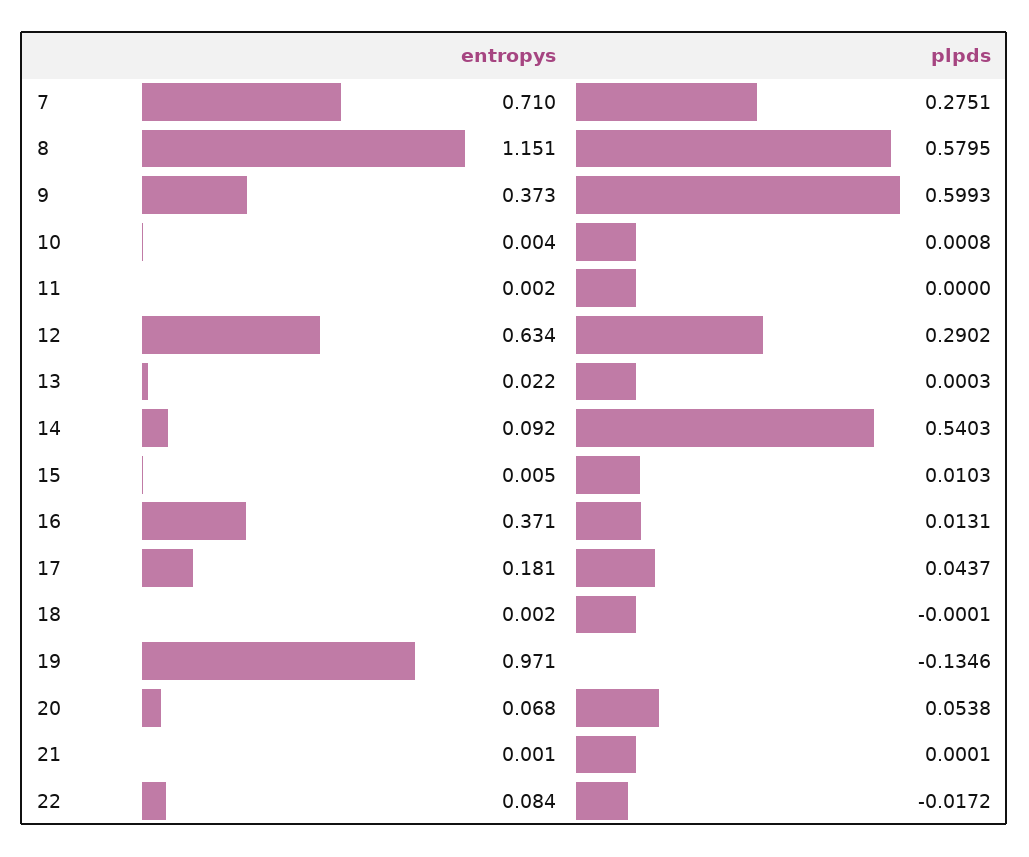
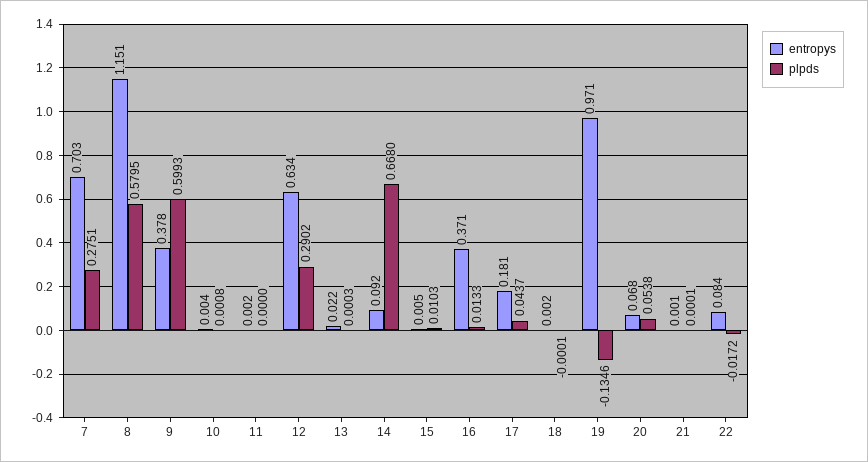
entropys, 7: 0.71 -> 0.703
entropys, 9: 0.373 -> 0.378
plpds, 14: 0.5403 -> 0.668
plpds, 16: 0.0131 -> 0.0133

